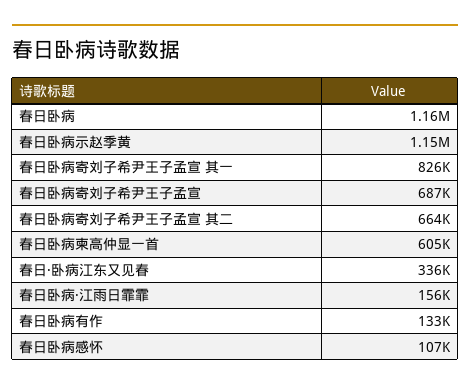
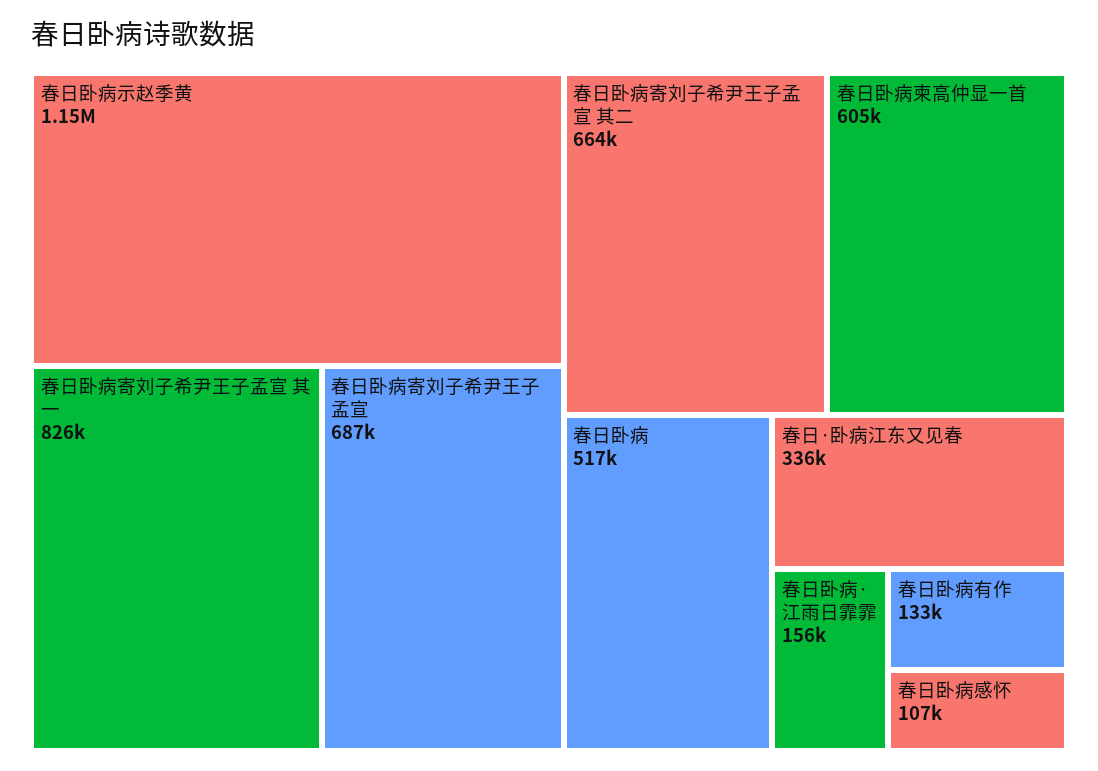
春日卧病: 1160000 -> 517000

